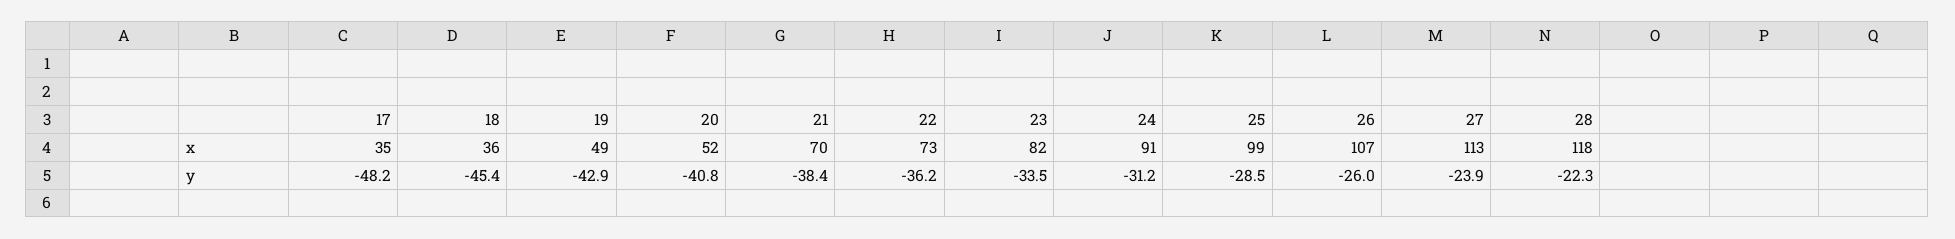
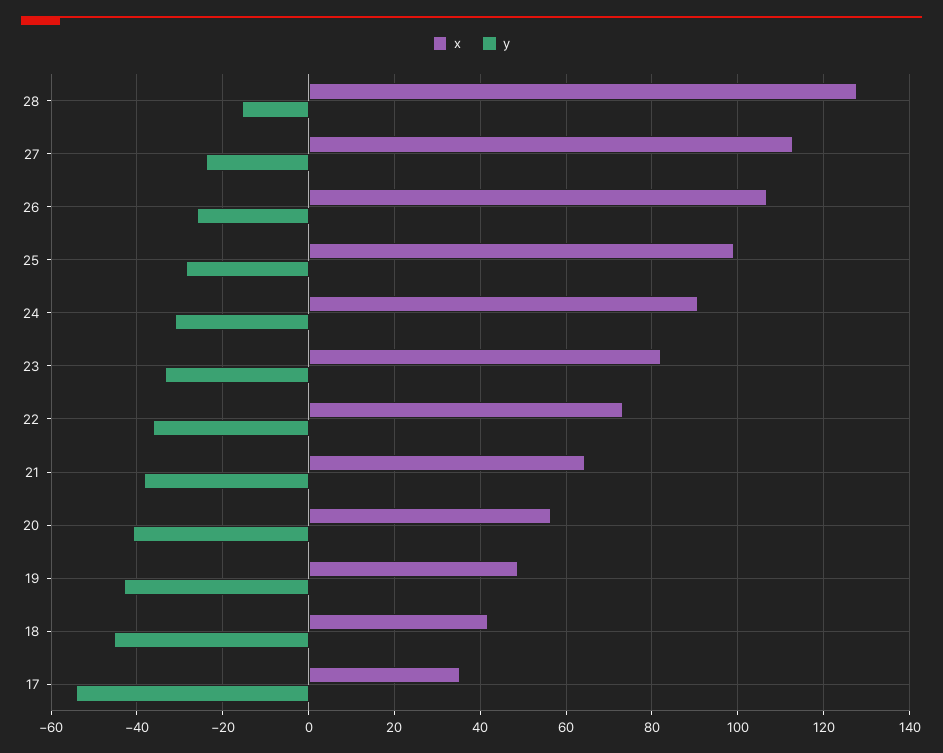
x, 18: 36 -> 42
x, 20: 52 -> 56
x, 21: 70 -> 64
x, 28: 118 -> 128
y, 17: -48.2 -> -54
y, 28: -22.3 -> -16

